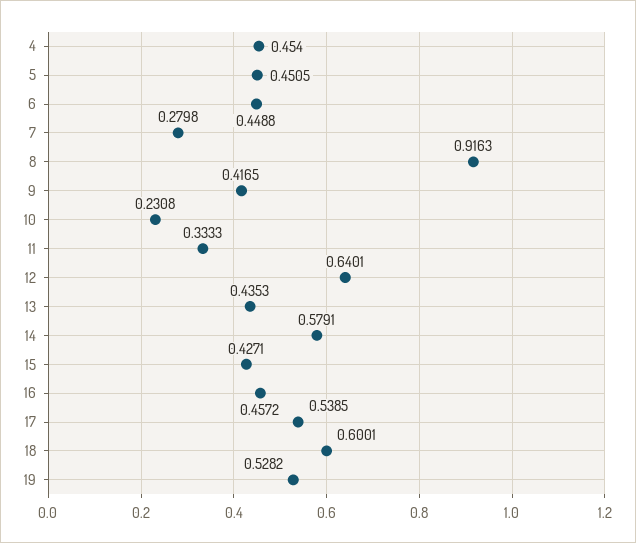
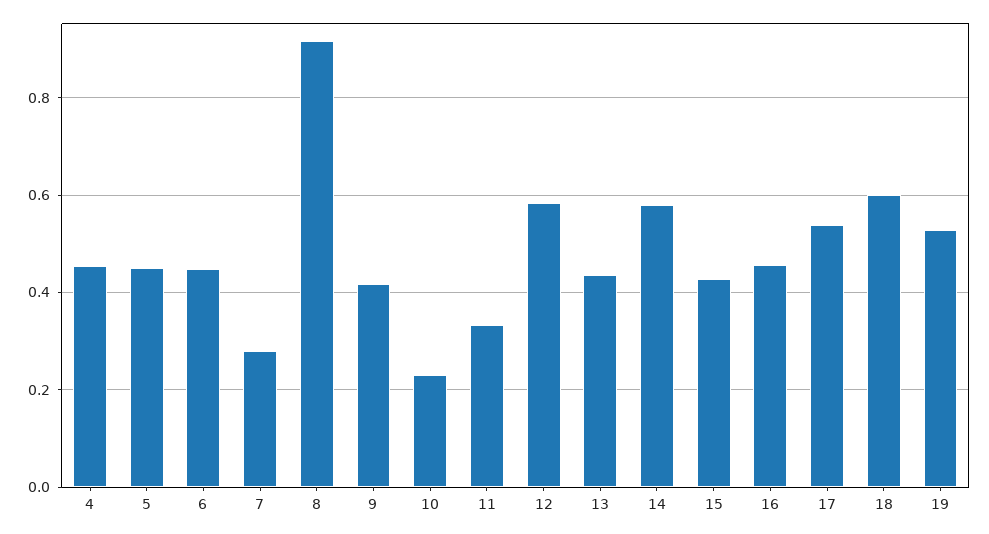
12: 0.6401 -> 0.58

